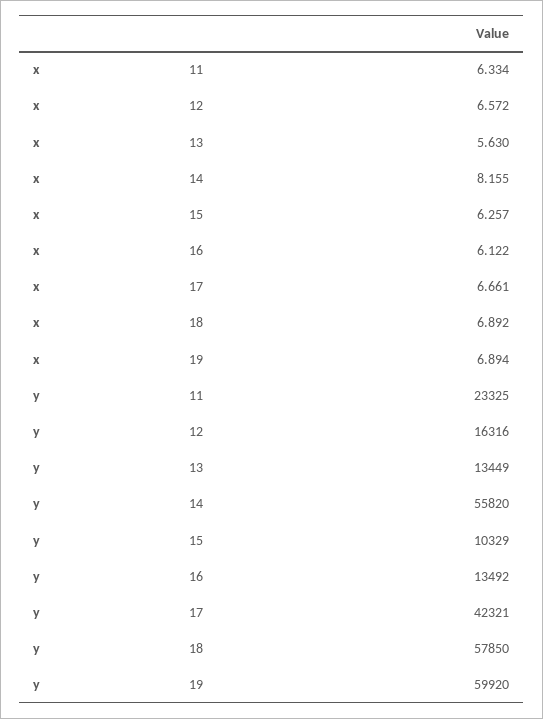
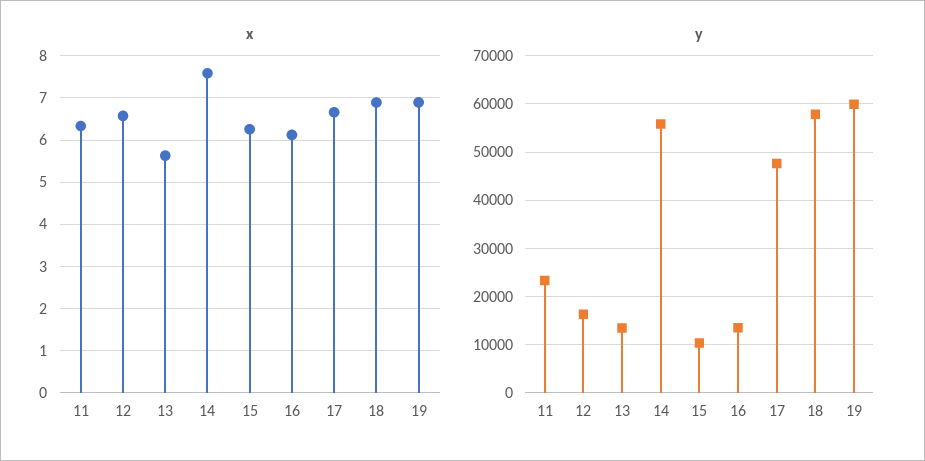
x, 14: 8.155 -> 7.6
y, 17: 42321 -> 48000

